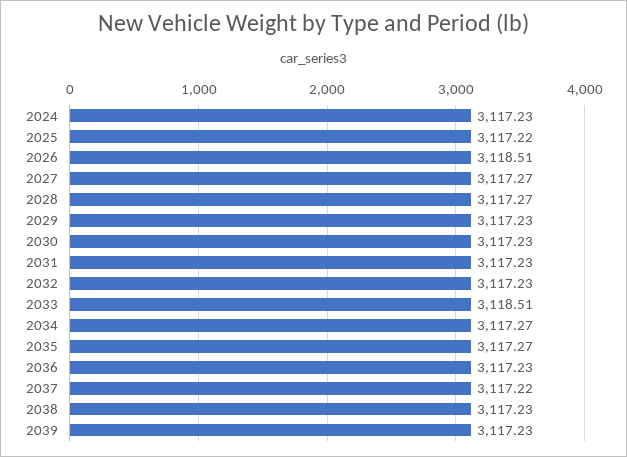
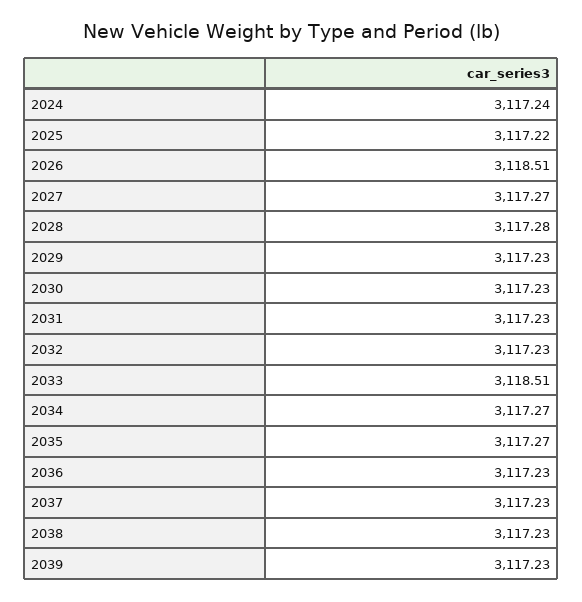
2024: 3117.23 -> 3117.24
2028: 3117.27 -> 3117.28
2037: 3117.22 -> 3117.23

